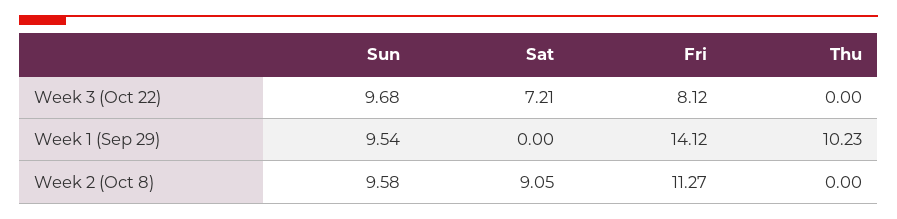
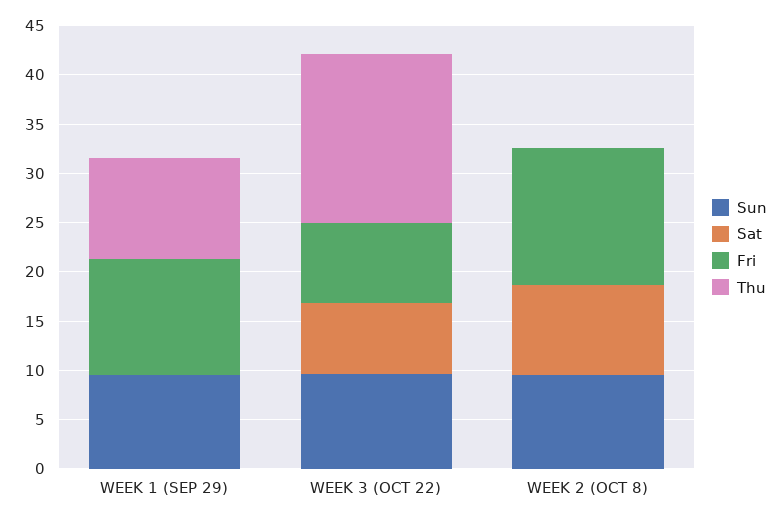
Thu, Week 3 (Oct 22): 0 -> 17
Fri, Week 1 (Sep 29): 14.12 -> 12
Fri, Week 2 (Oct 8): 11.27 -> 14

